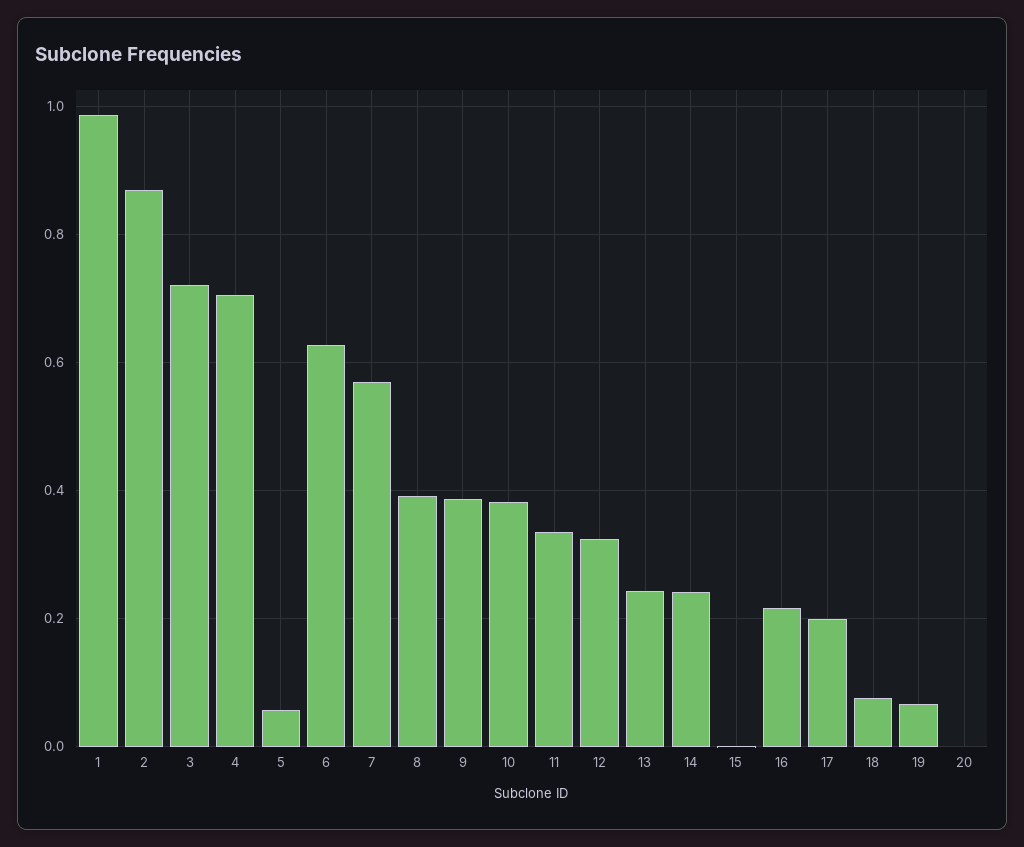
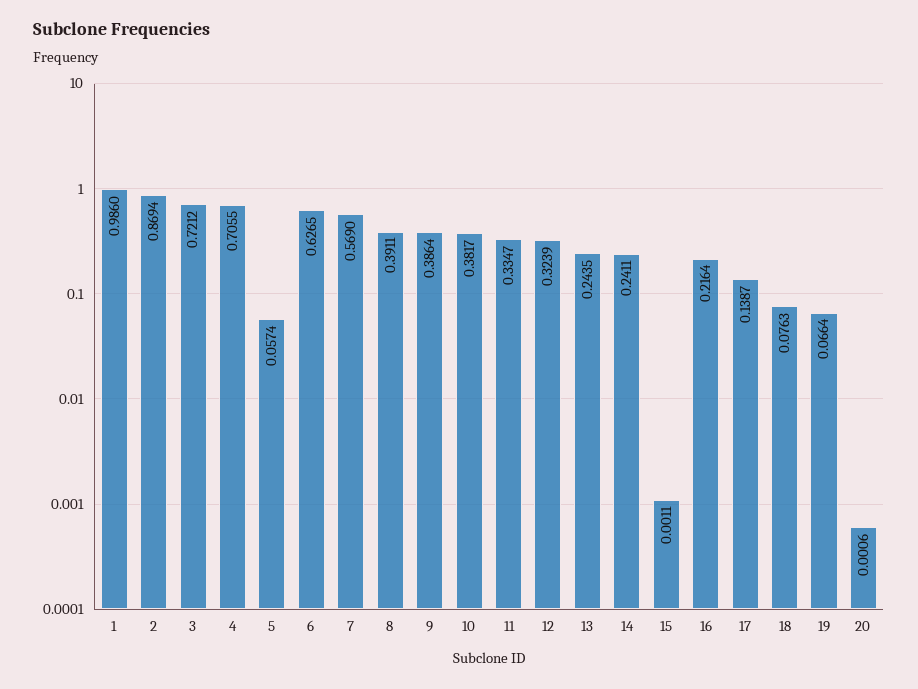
17: 0.2 -> 0.1387

